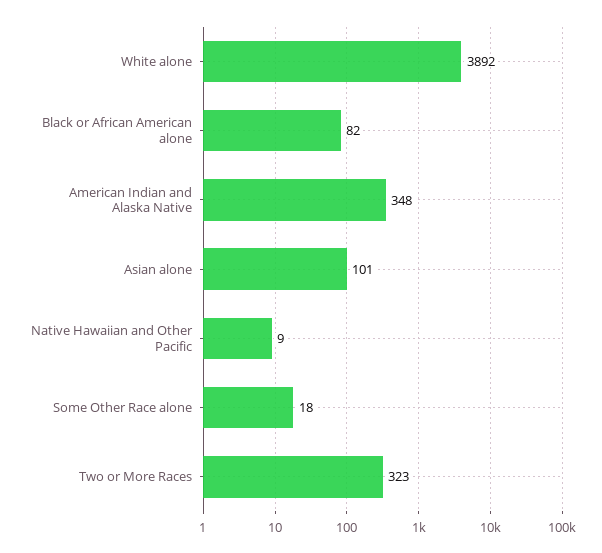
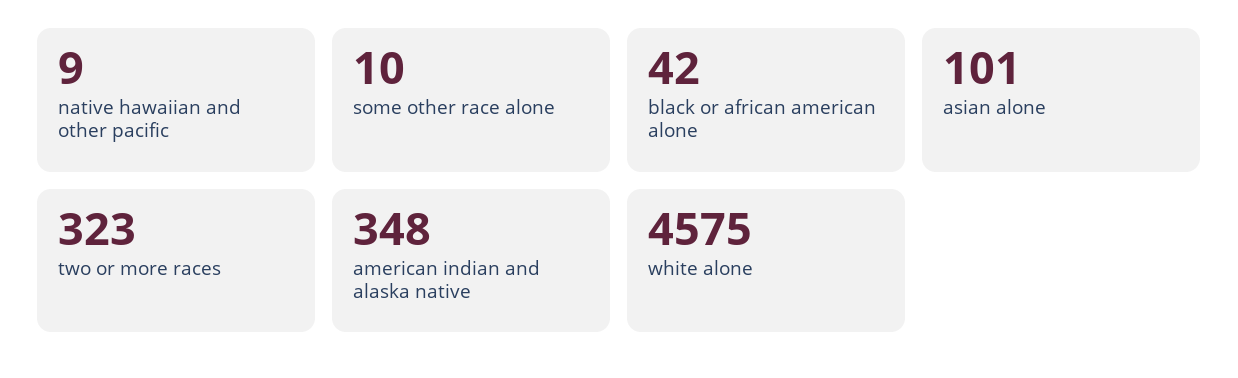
White alone: 3892 -> 4575
Black or African American alone: 82 -> 42
Some Other Race alone: 18 -> 10

